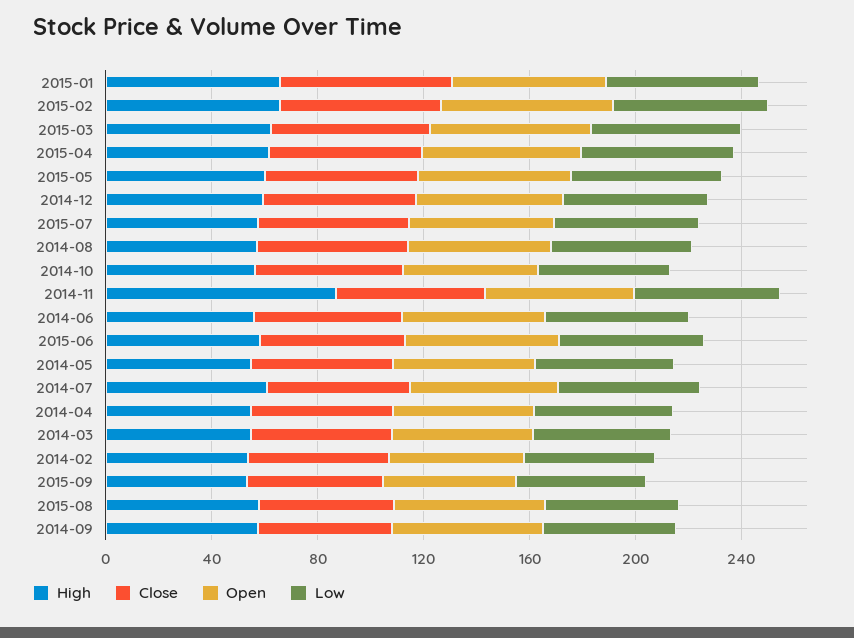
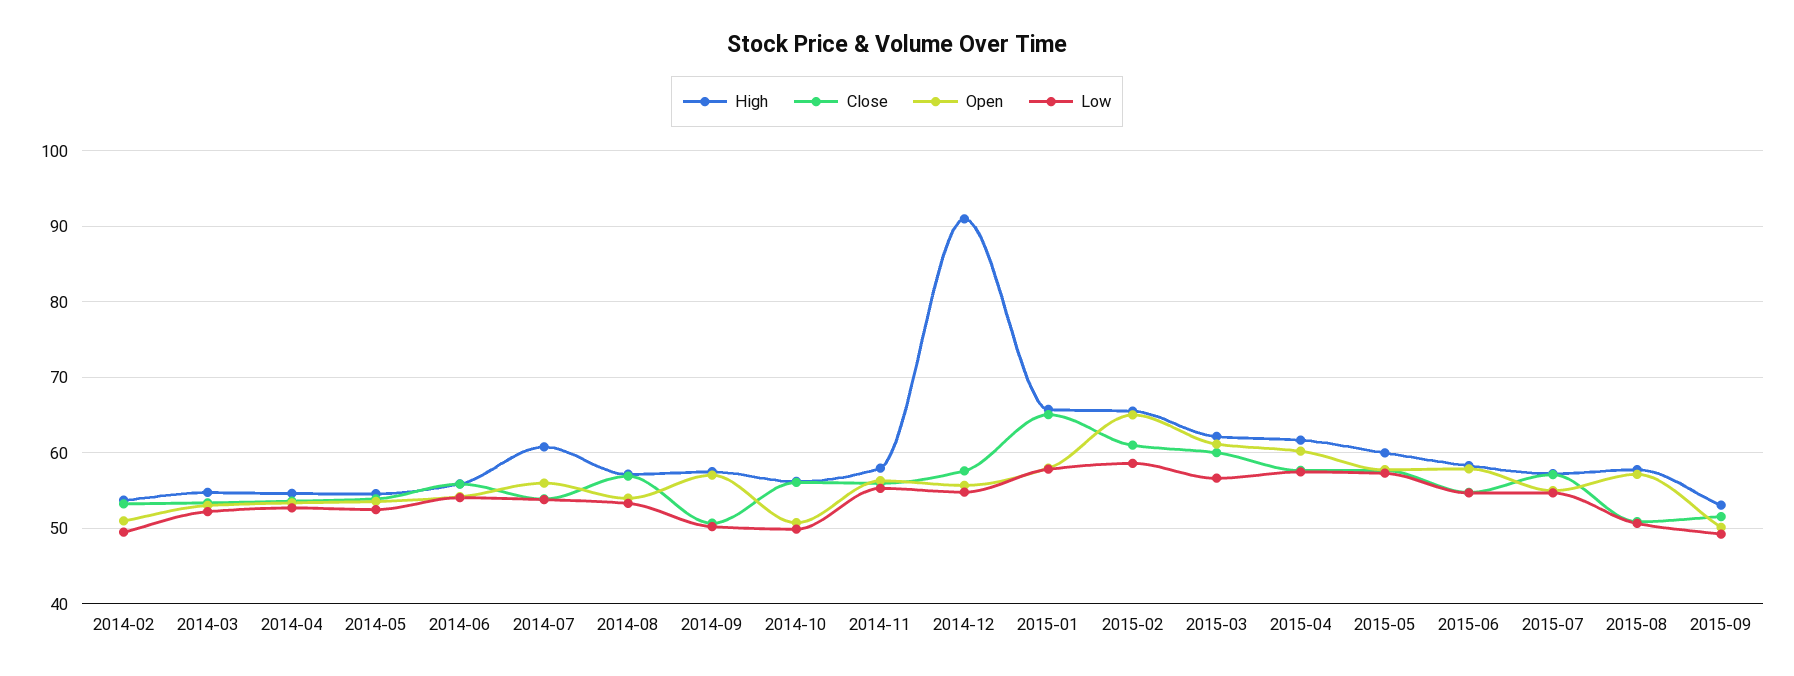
High, 2014-12: 60 -> 91
High, 2014-11: 90 -> 58

